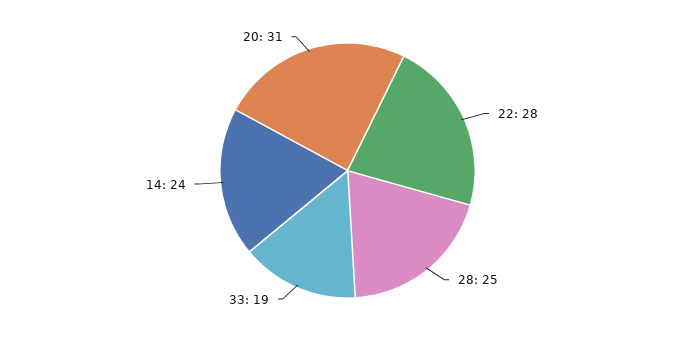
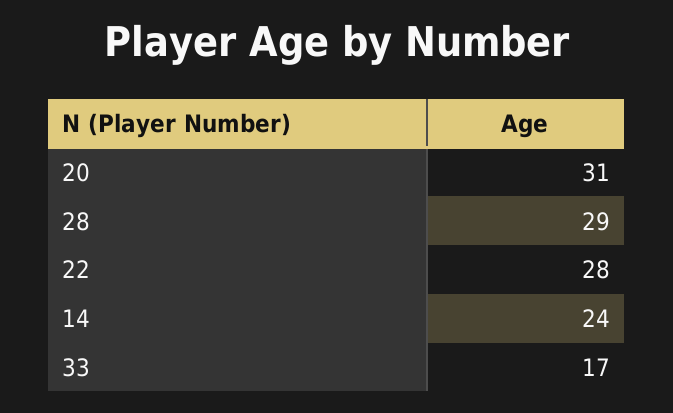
28: 25 -> 29
33: 19 -> 17

